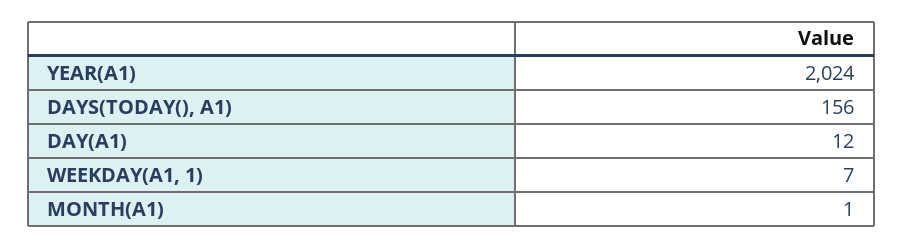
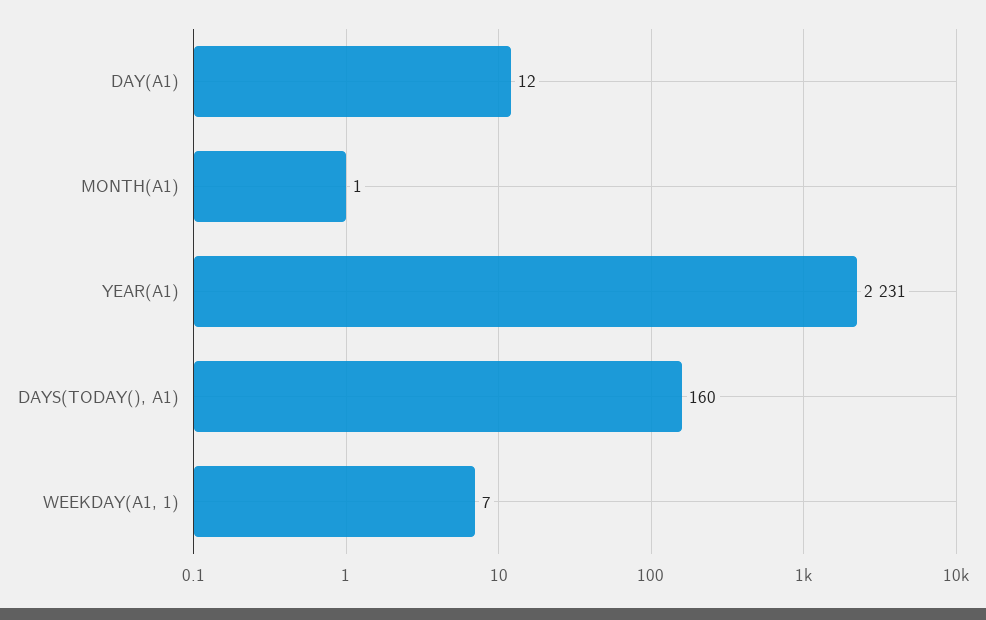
YEAR(A1): 2024 -> 2231
DAYS(TODAY(), A1): 156 -> 160

